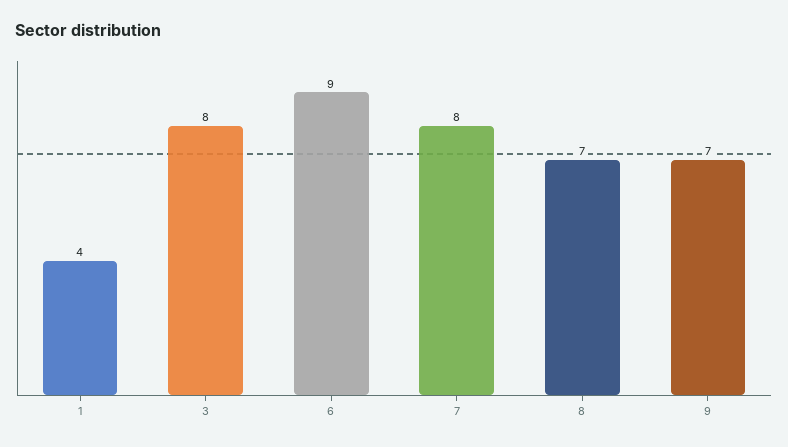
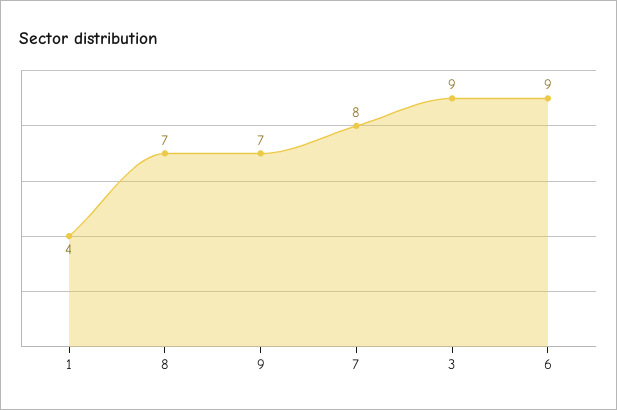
3: 8 -> 9

